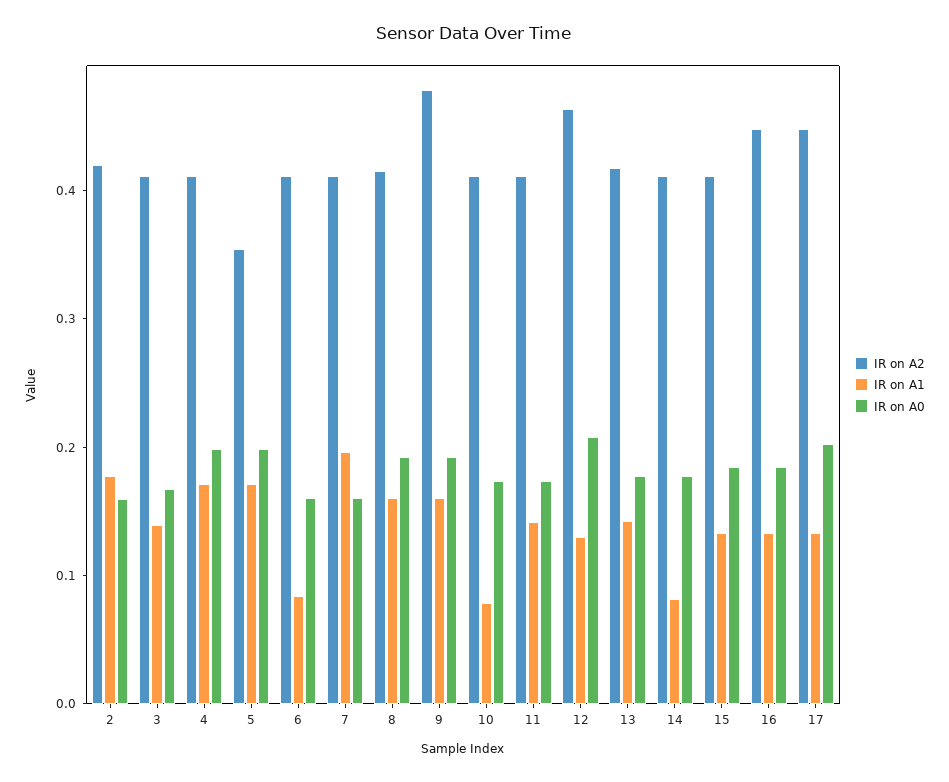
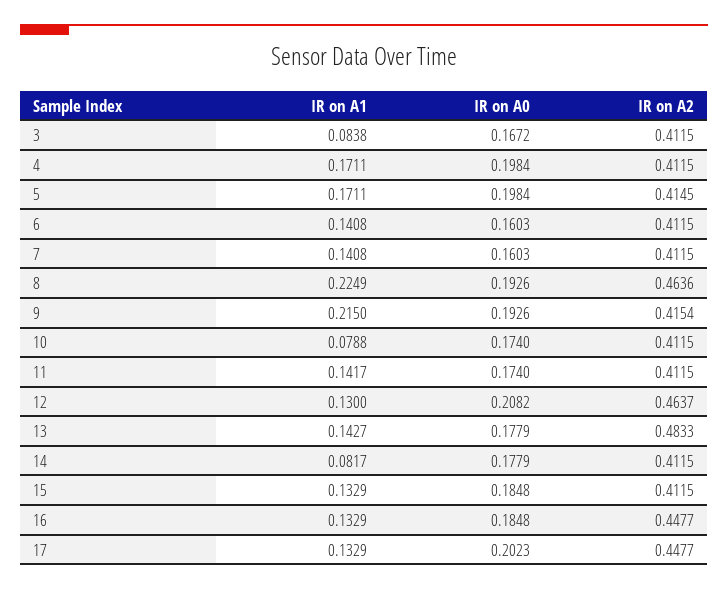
IR on A2, 2: 0.42 -> none
IR on A1, 2: 0.18 -> none
IR on A0, 2: 0.16 -> none
IR on A1, 3: 0.14 -> 0.0838
IR on A2, 5: 0.36 -> 0.4145
IR on A1, 6: 0.08 -> 0.1408
IR on A1, 7: 0.2 -> 0.1408
IR on A2, 8: 0.42 -> 0.4636
IR on A1, 8: 0.16 -> 0.2249
IR on A2, 9: 0.48 -> 0.4154
IR on A1, 9: 0.16 -> 0.215
IR on A2, 13: 0.42 -> 0.4833

